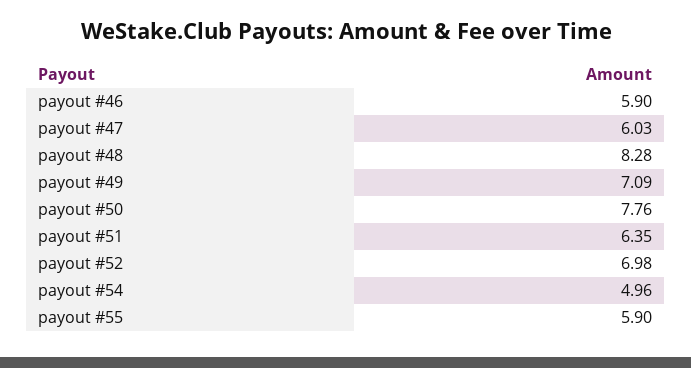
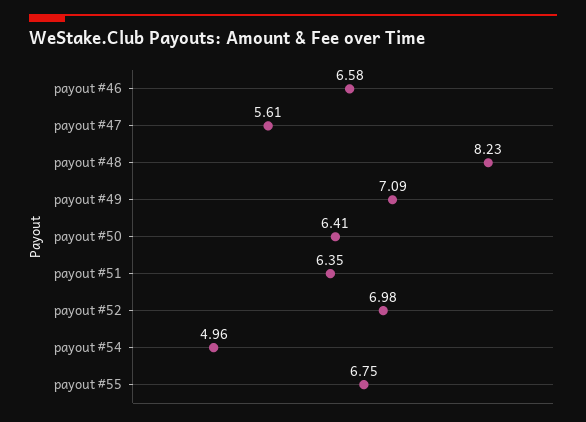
payout #46: 5.9 -> 6.58
payout #47: 6.03 -> 5.61
payout #48: 8.28 -> 8.23
payout #50: 7.76 -> 6.41
payout #55: 5.9 -> 6.75

